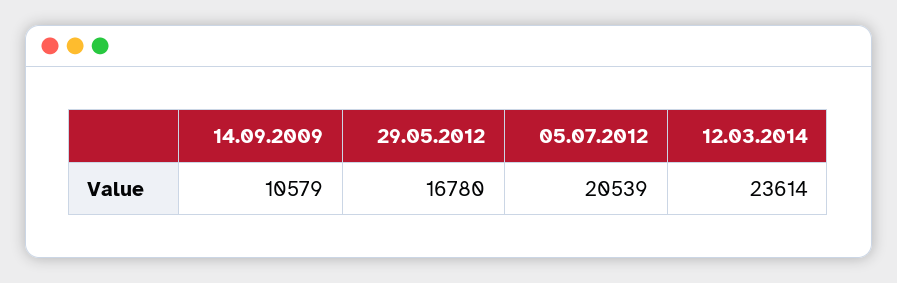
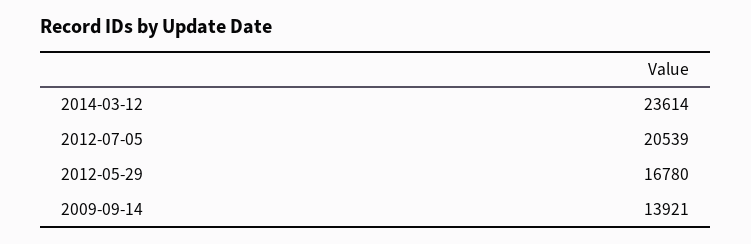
14.09.2009: 10579 -> 13921

